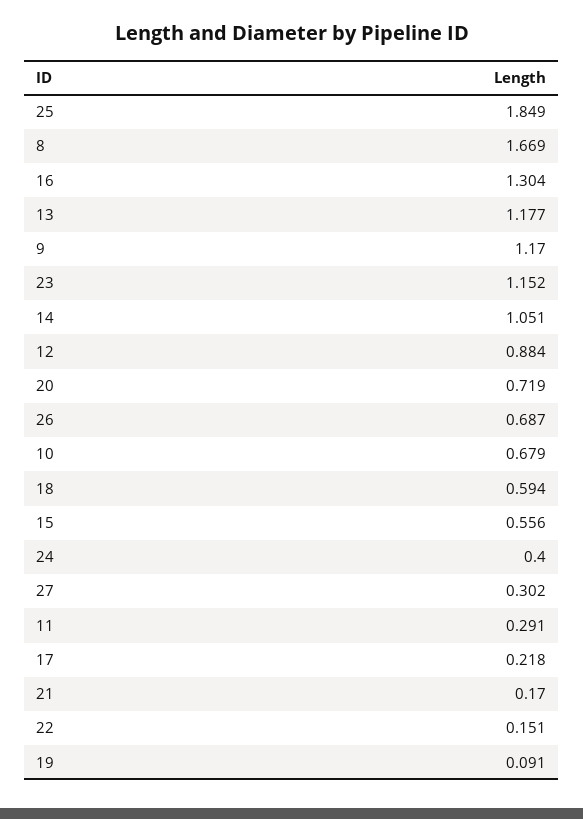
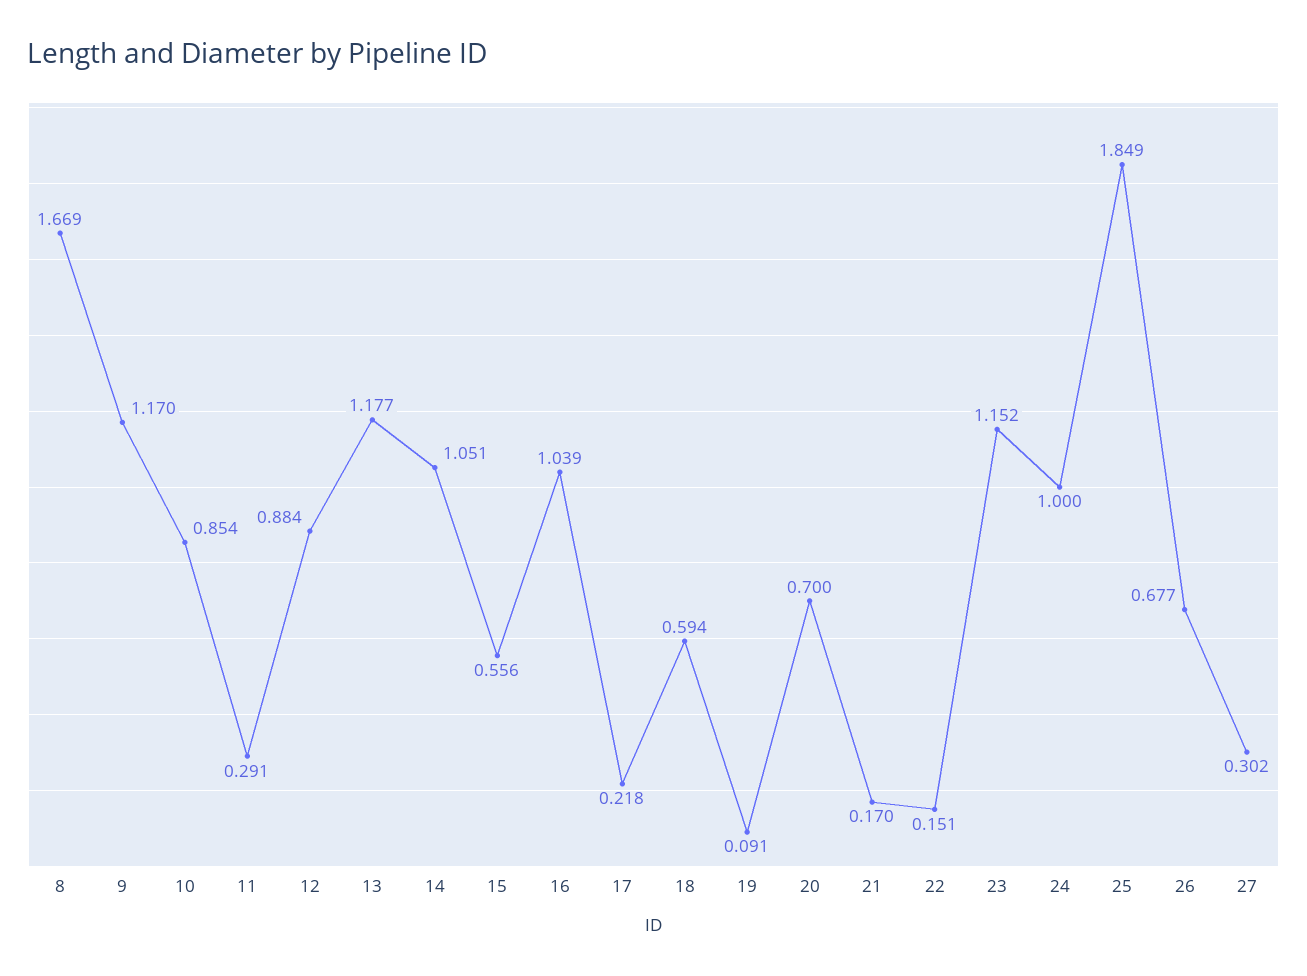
16: 1.304 -> 1.039
20: 0.719 -> 0.7
26: 0.687 -> 0.677
10: 0.679 -> 0.854
24: 0.4 -> 1

